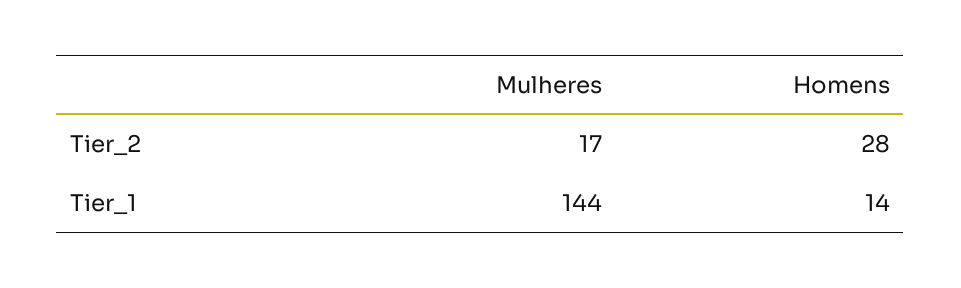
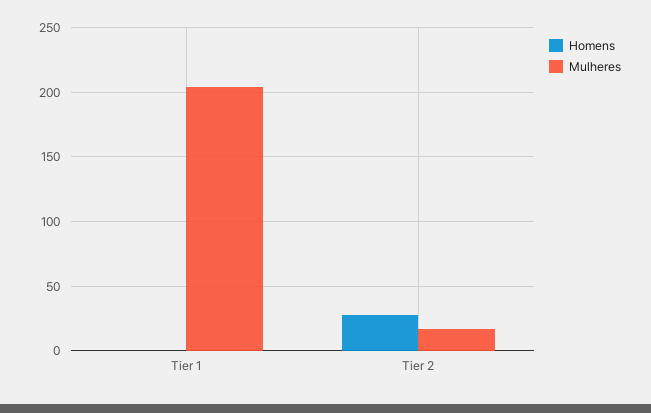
Mulheres, Tier_1: 144 -> 205
Homens, Tier_1: 14 -> 0

